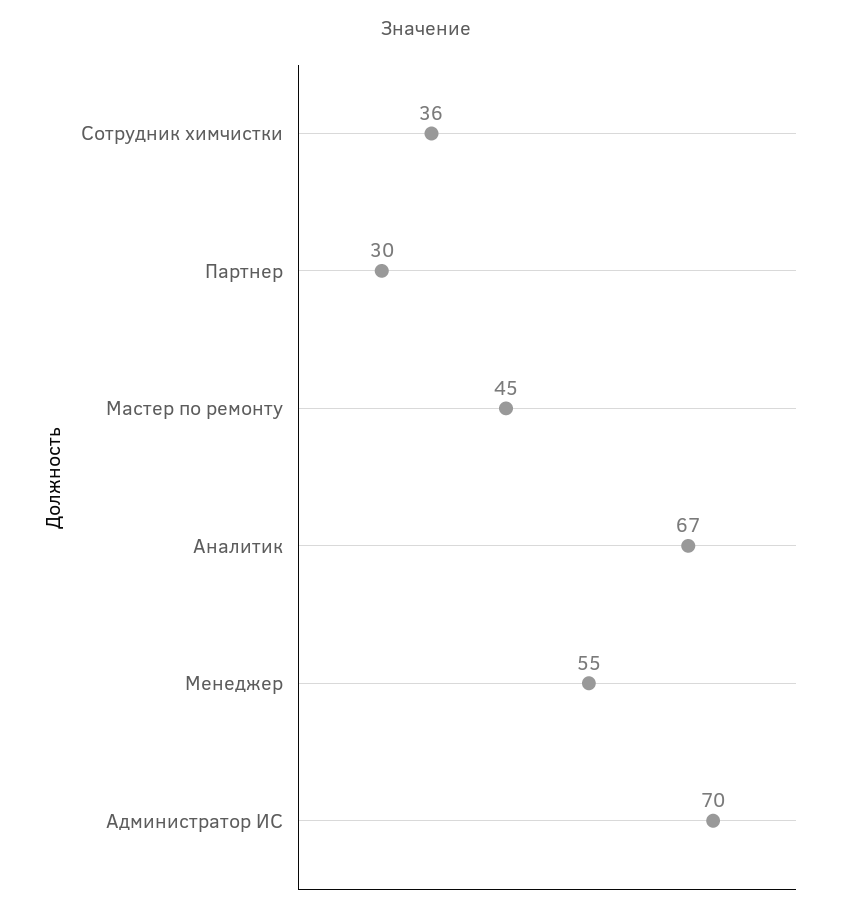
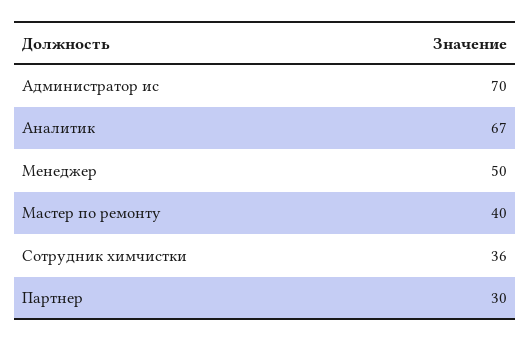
Мастер по ремонту: 45 -> 40
Менеджер: 55 -> 50

